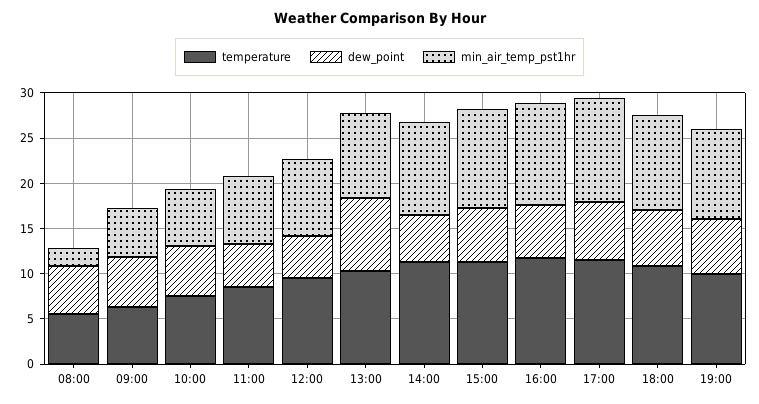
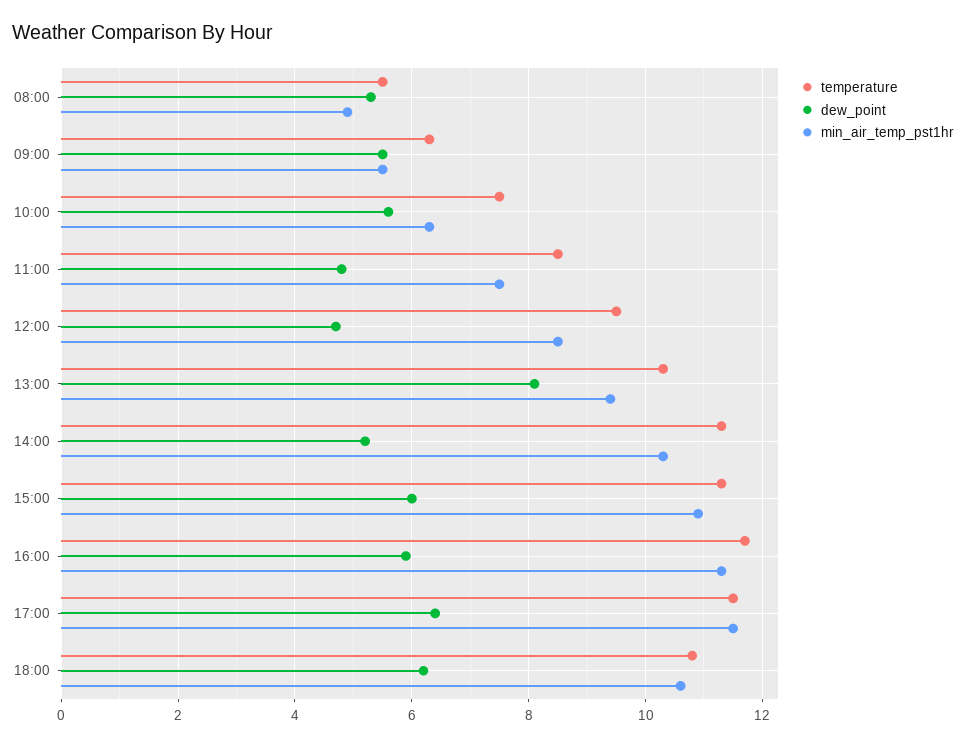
min_air_temp_pst1hr, 08:00: 2 -> 5
temperature, 19:00: 10 -> none
dew_point, 19:00: 6 -> none
min_air_temp_pst1hr, 19:00: 10 -> none

